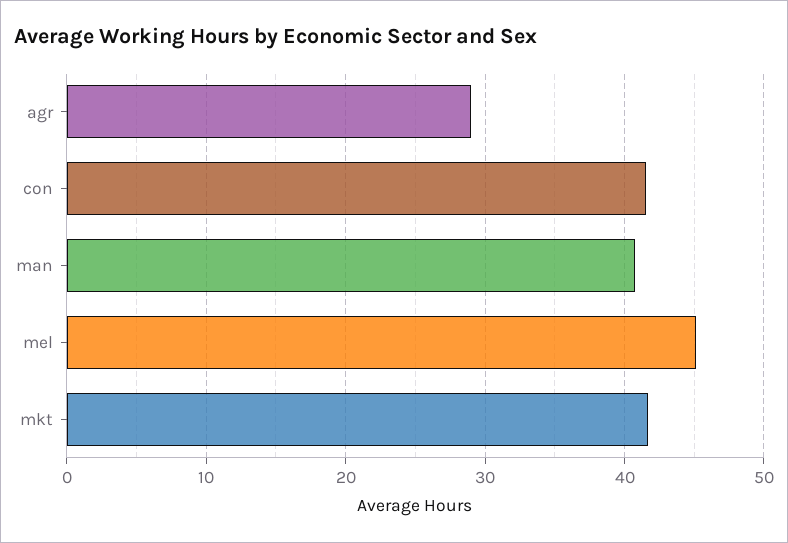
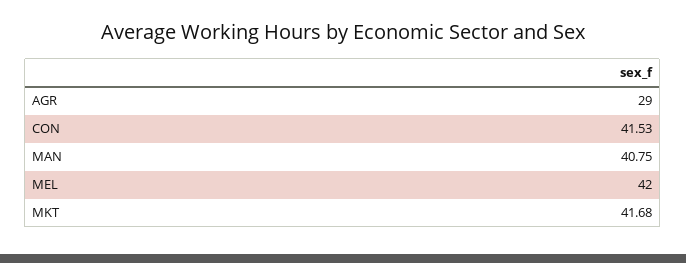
mel: 45 -> 42

